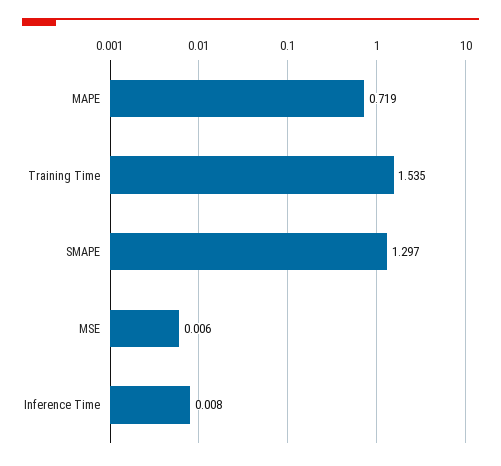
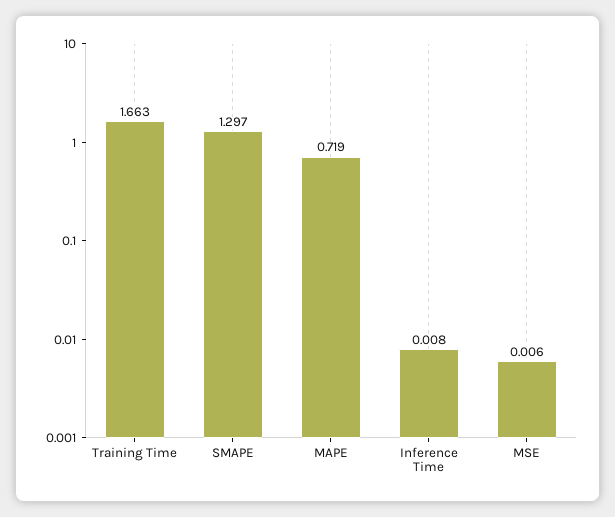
Training Time: 1.535 -> 1.663

